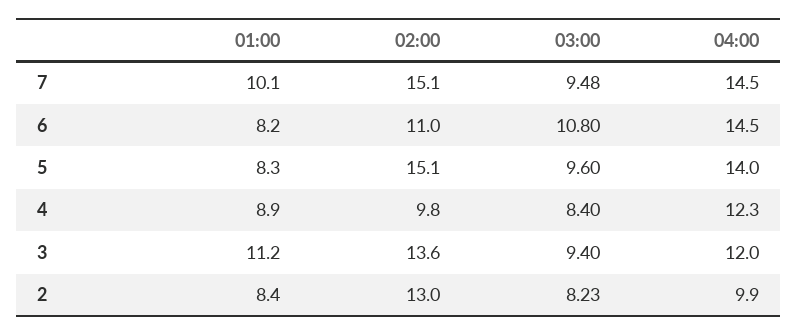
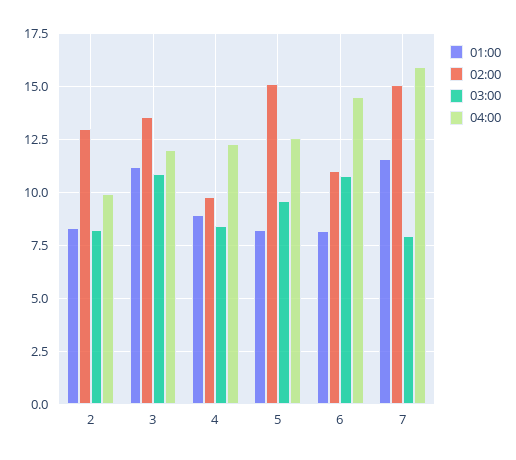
01:00, 7: 10.1 -> 11.5
03:00, 7: 9.48 -> 8
04:00, 7: 14.5 -> 16
04:00, 5: 14 -> 12.5
03:00, 3: 9.4 -> 11

